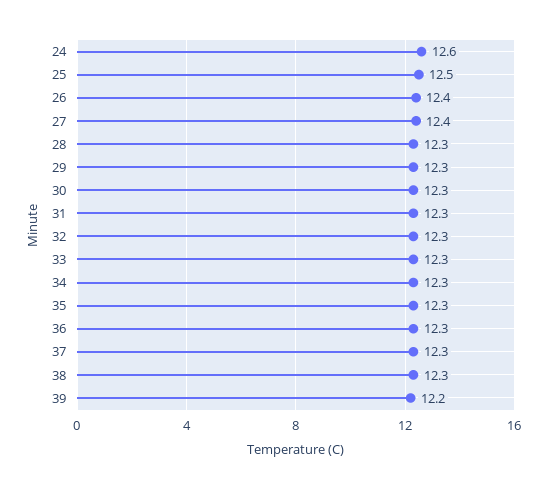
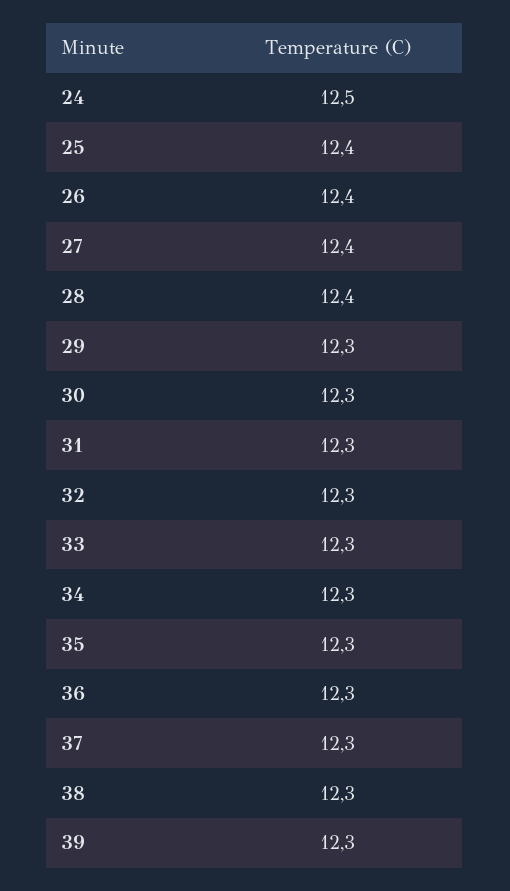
24: 12.6 -> 12.5
25: 12.5 -> 12.4
28: 12.3 -> 12.4
39: 12.2 -> 12.3

